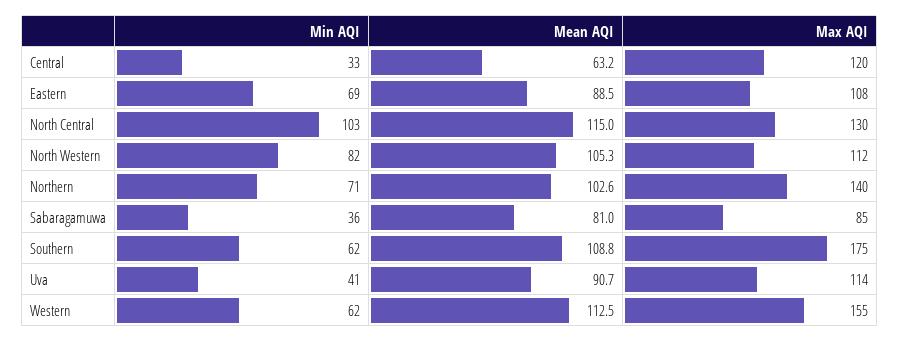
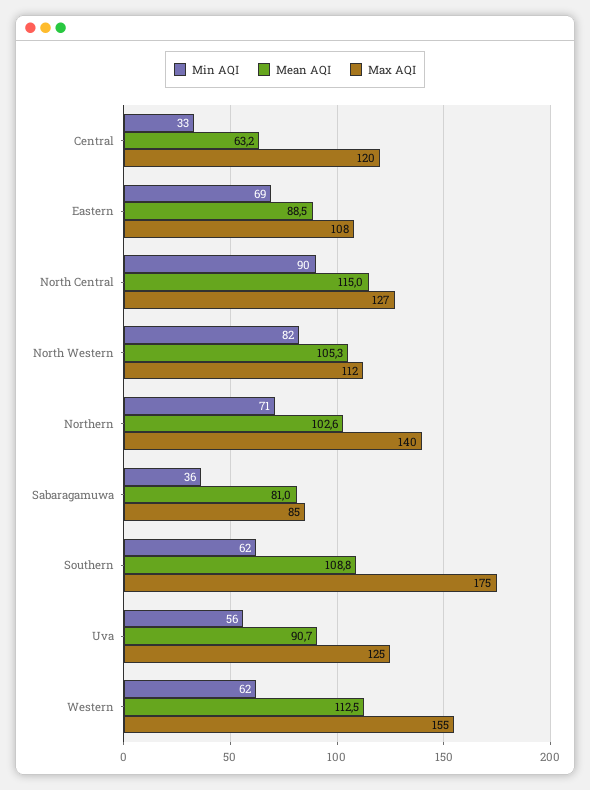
Min AQI, North Central: 103 -> 90
Max AQI, North Central: 130 -> 127
Min AQI, Uva: 41 -> 56
Max AQI, Uva: 114 -> 125

